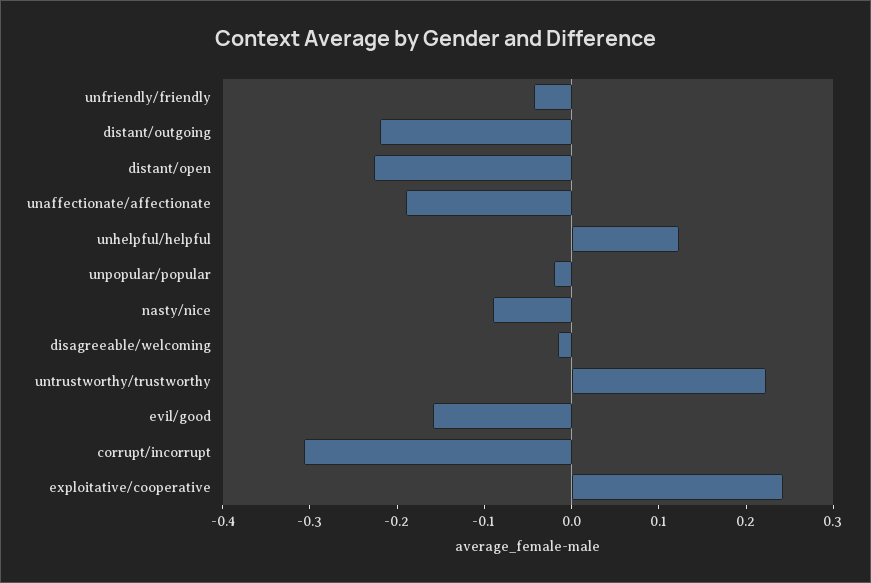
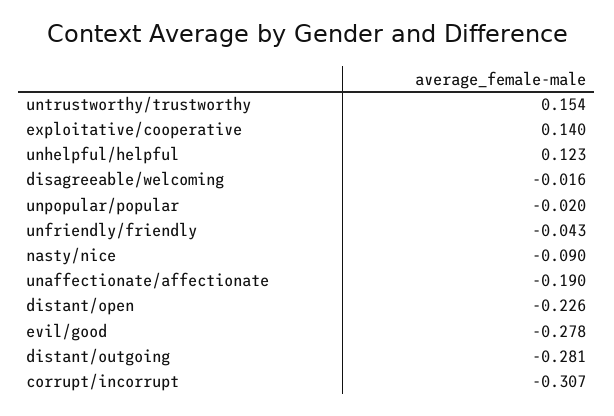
distant/outgoing: -0.22 -> -0.281
untrustworthy/trustworthy: 0.22 -> 0.154
evil/good: -0.16 -> -0.278
exploitative/cooperative: 0.24 -> 0.14

